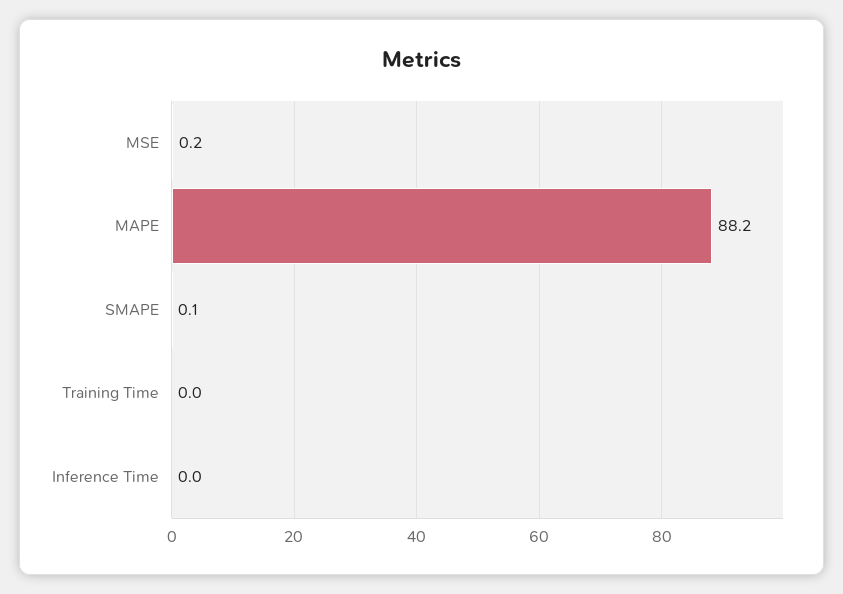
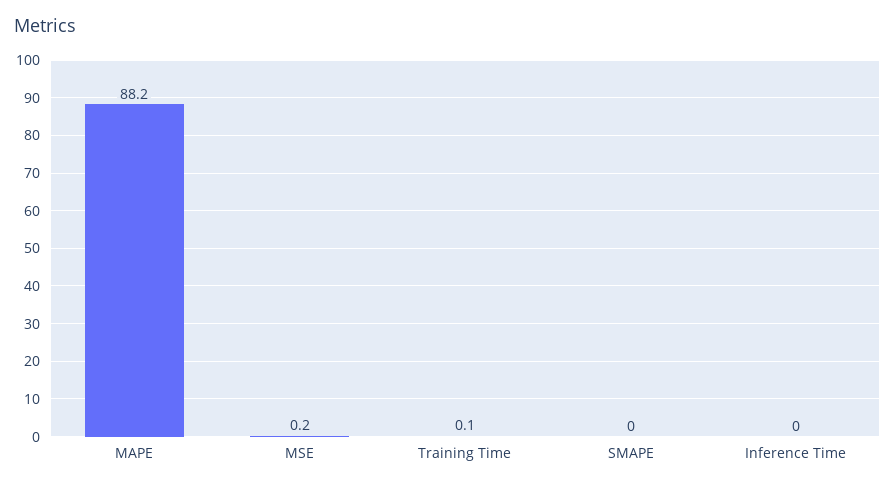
SMAPE: 0.1 -> 0
Training Time: 0 -> 0.1

